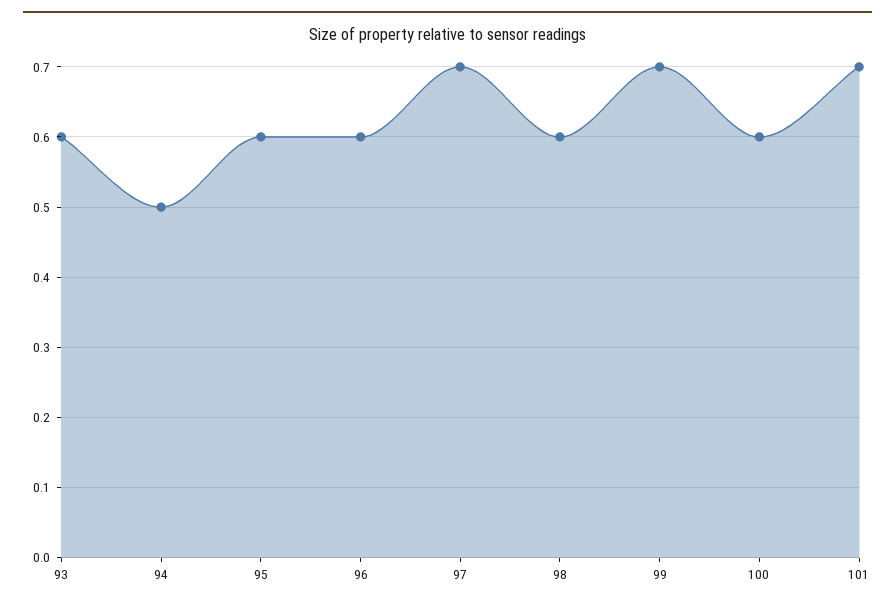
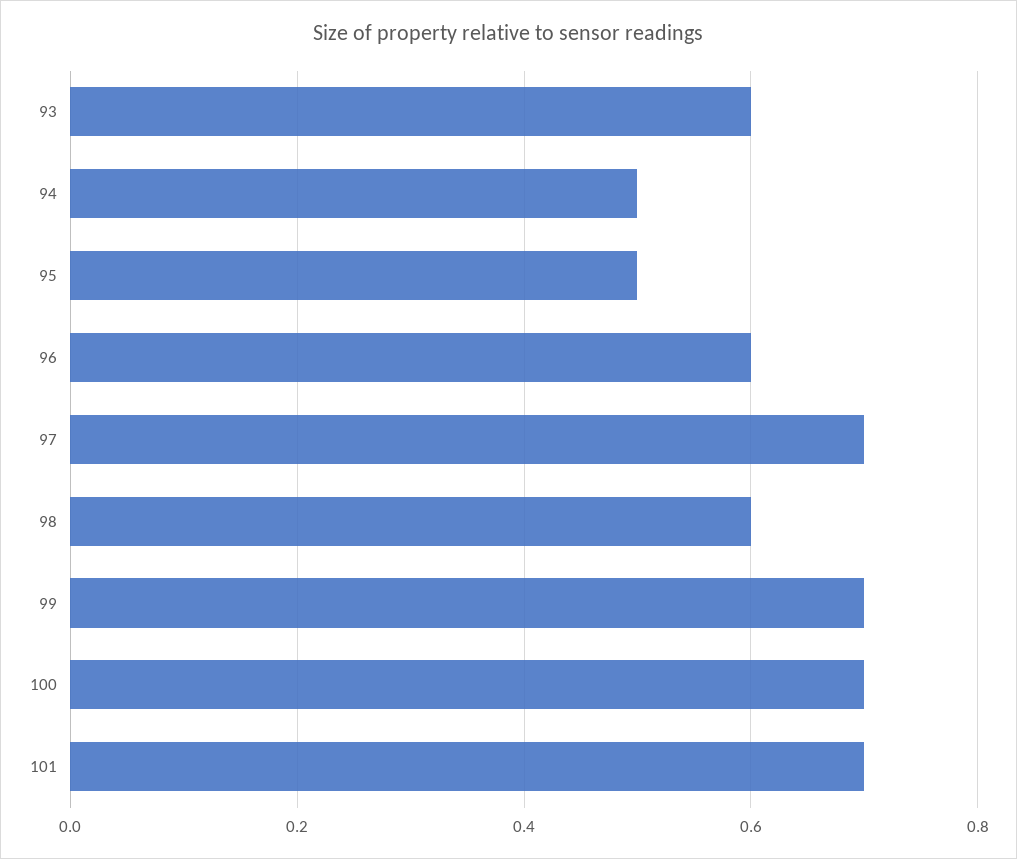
95: 0.6 -> 0.5
100: 0.6 -> 0.7

